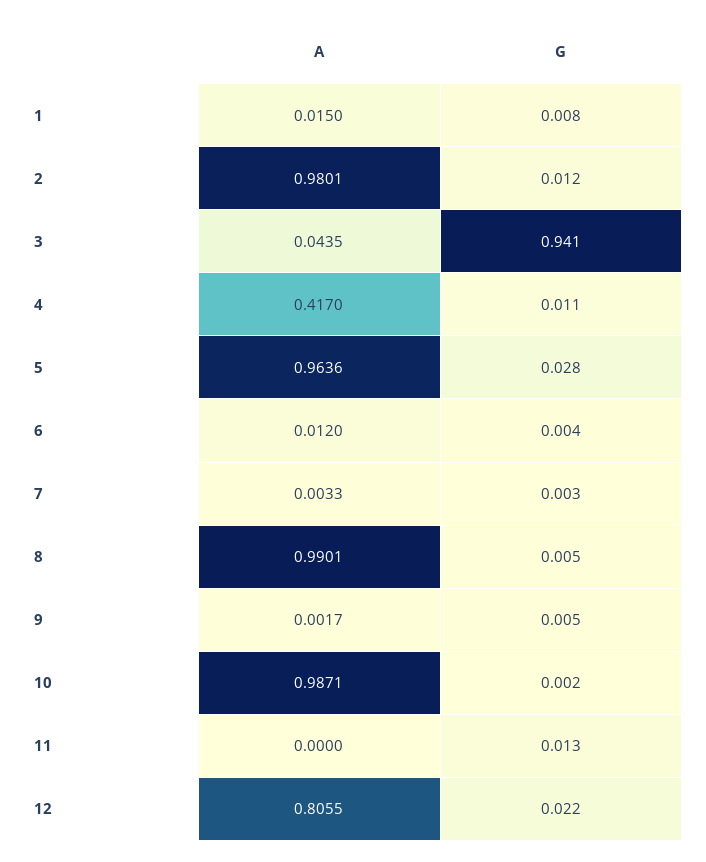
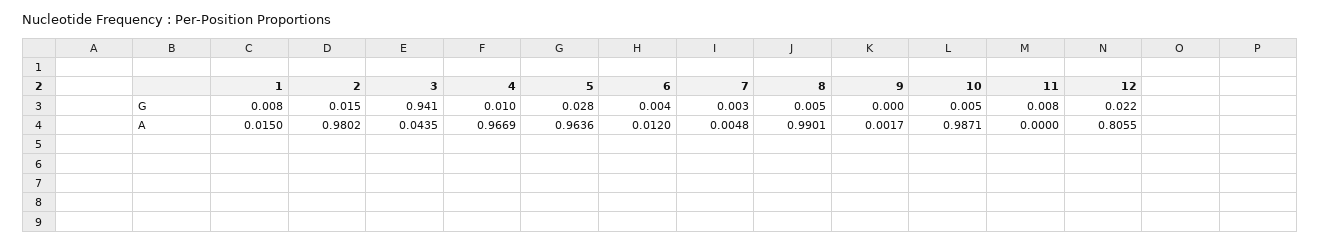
A, 2: 0.9801 -> 0.9802
G, 2: 0.012 -> 0.015
A, 4: 0.417 -> 0.9669
G, 4: 0.011 -> 0.01
A, 7: 0.0033 -> 0.0048
G, 9: 0.005 -> 0
G, 10: 0.002 -> 0.005
G, 11: 0.013 -> 0.008

